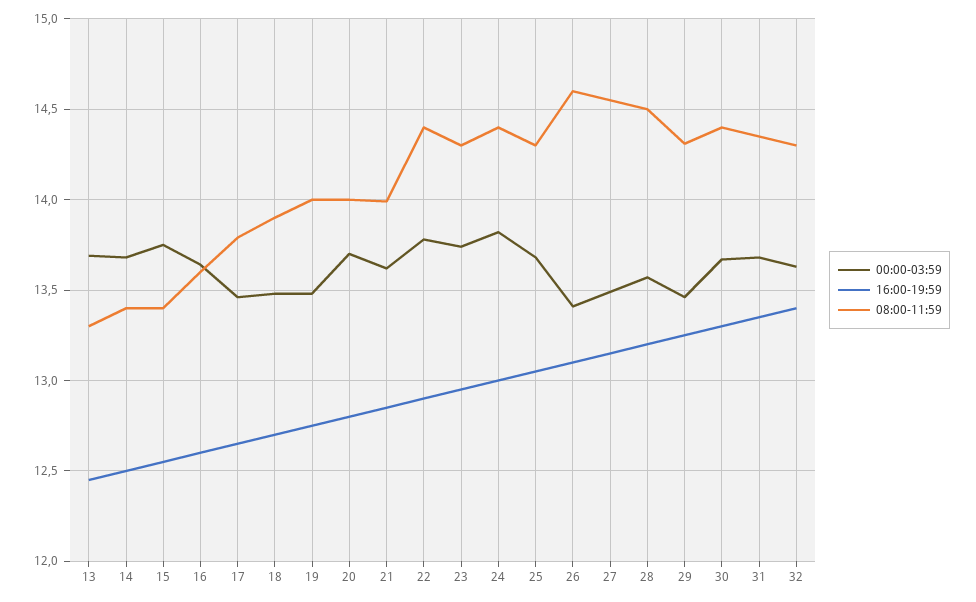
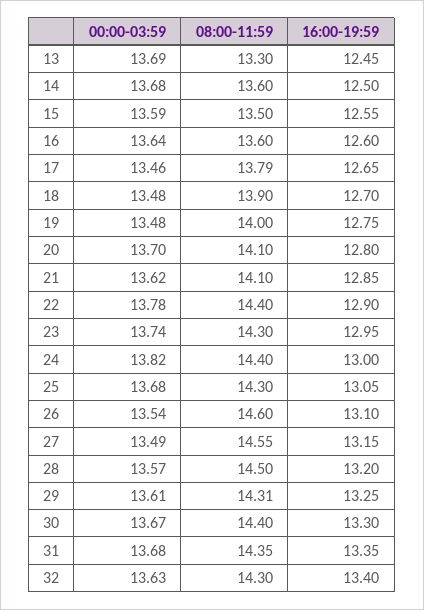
08:00-11:59, 14: 13.4 -> 13.6
00:00-03:59, 15: 13.75 -> 13.59
08:00-11:59, 15: 13.4 -> 13.5
08:00-11:59, 20: 14 -> 14.1
08:00-11:59, 21: 14 -> 14.1
00:00-03:59, 26: 13.4 -> 13.54
00:00-03:59, 29: 13.45 -> 13.61

